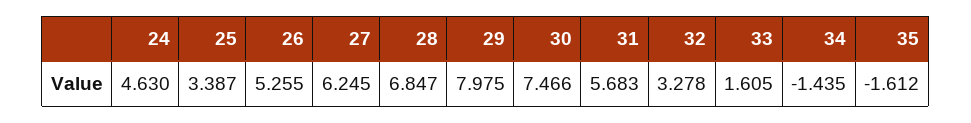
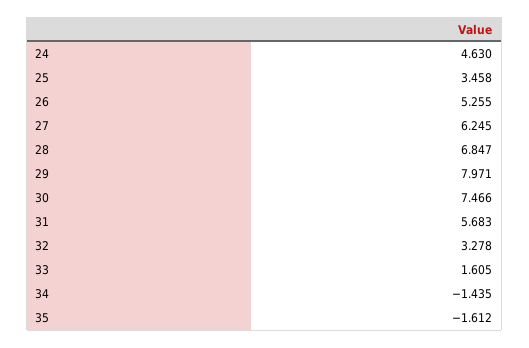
25: 3.387 -> 3.458
29: 7.975 -> 7.971

